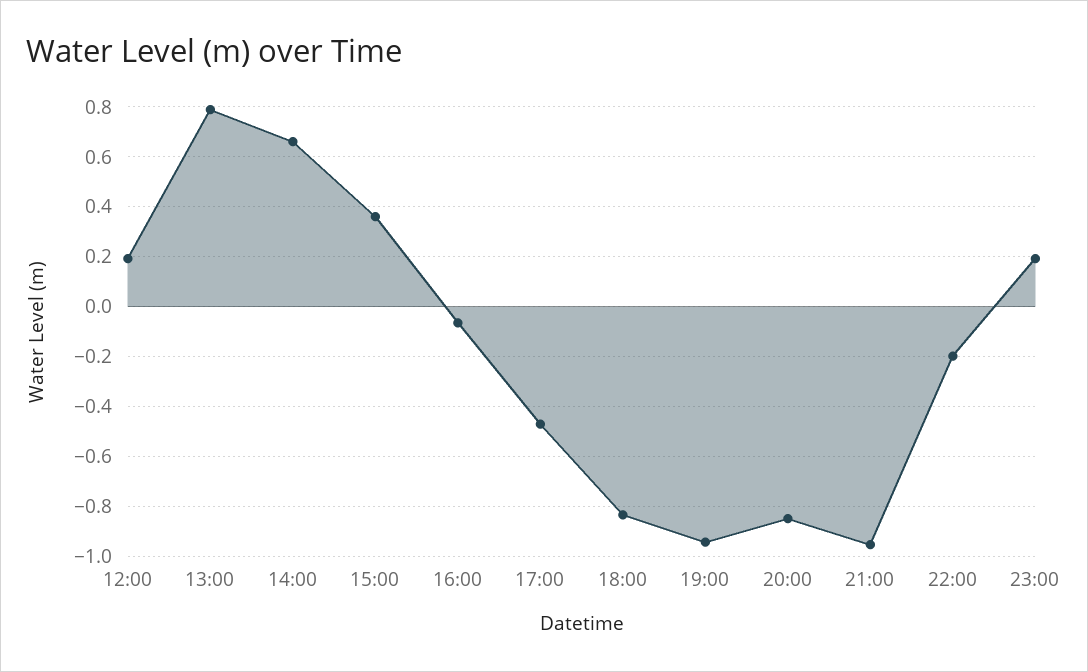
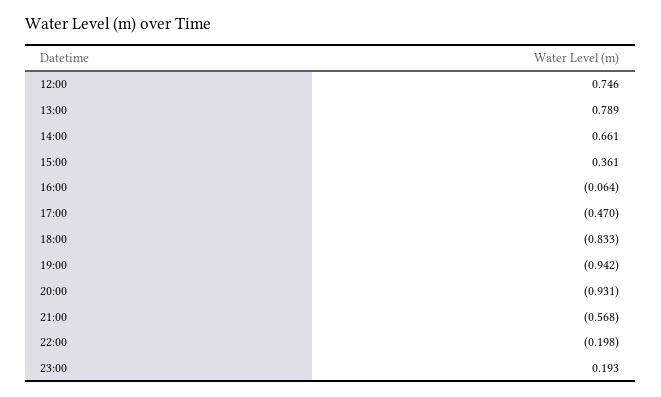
12:00: 0.2 -> 0.746
20:00: -0.85 -> -0.931
21:00: -0.95 -> -0.568

